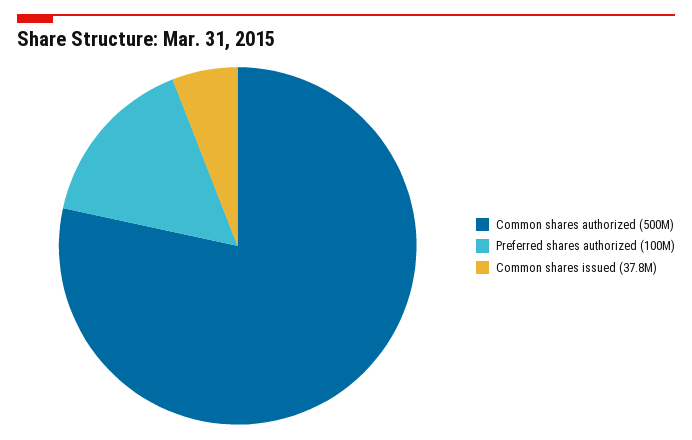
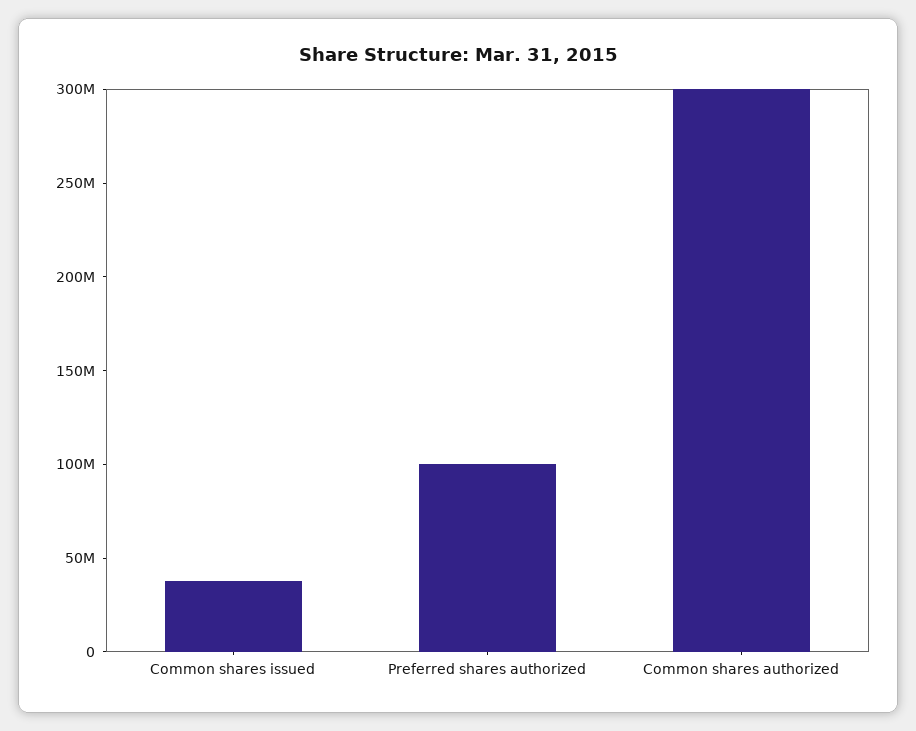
Common shares authorized: 500000000 -> 300000000

